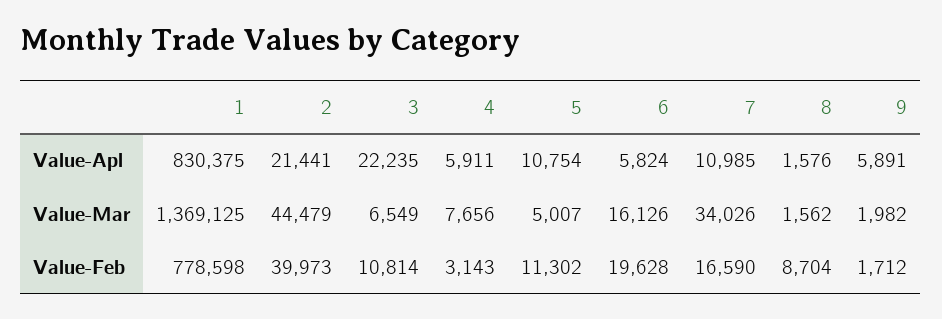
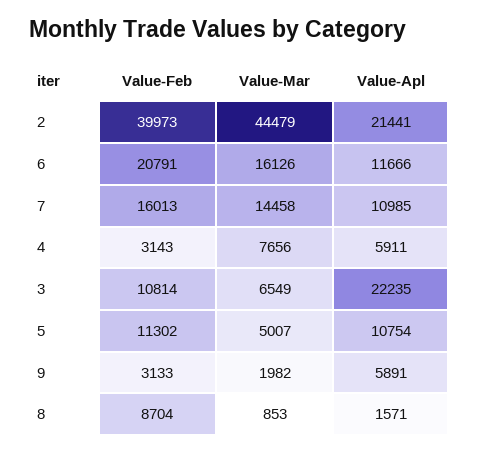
1, Value-Apl: 830375 -> none
6, Value-Apl: 5824 -> 11666
8, Value-Apl: 1576 -> 1571
1, Value-Mar: 1369125 -> none
7, Value-Mar: 34026 -> 14458
8, Value-Mar: 1562 -> 853
1, Value-Feb: 778598 -> none
6, Value-Feb: 19628 -> 20791
7, Value-Feb: 16590 -> 16013
9, Value-Feb: 1712 -> 3133

